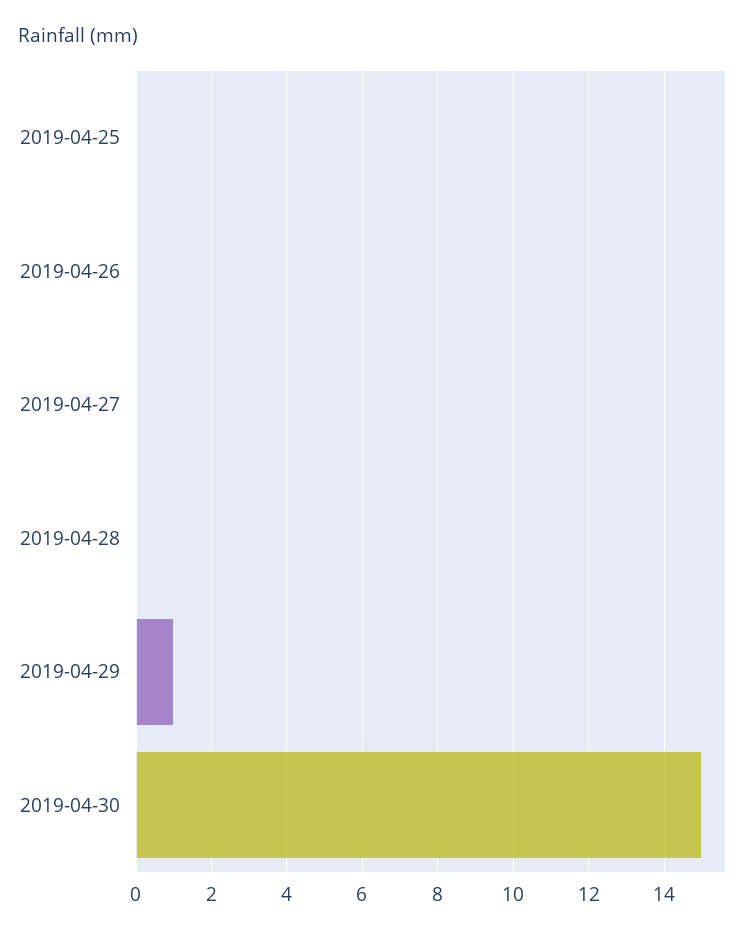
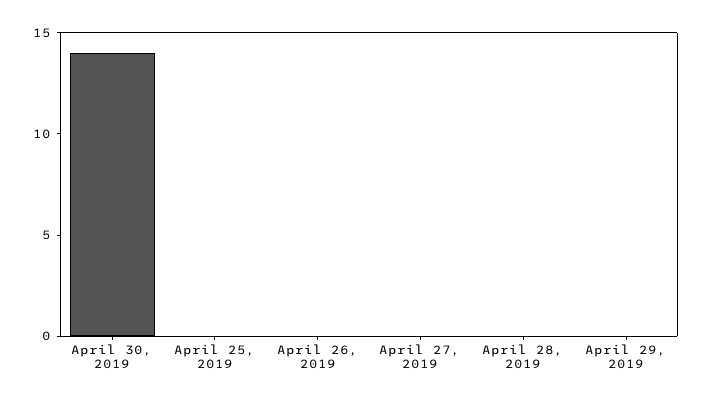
2019-04-29: 1 -> 0
2019-04-30: 15 -> 14

